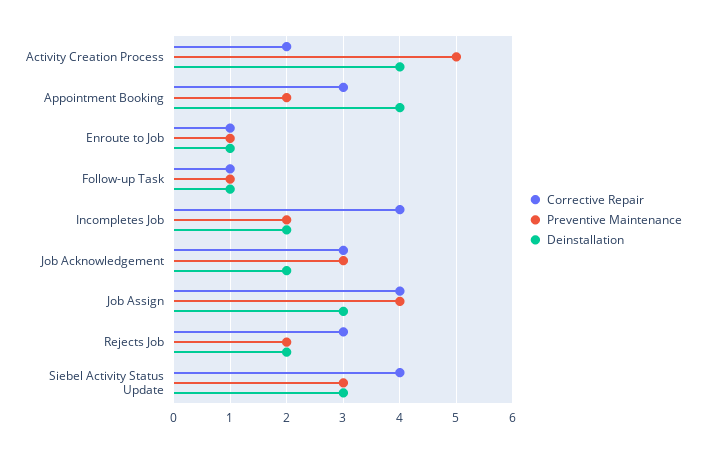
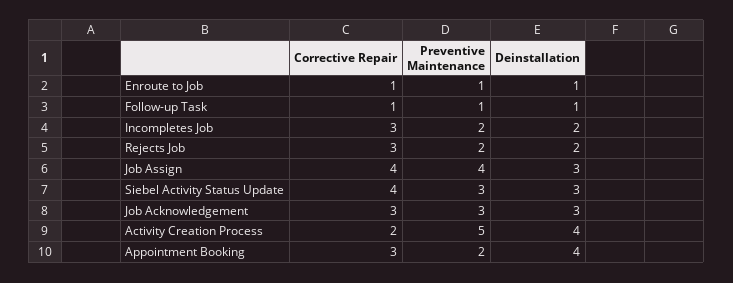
Corrective Repair, Incompletes Job: 4 -> 3
Deinstallation, Job Acknowledgement: 2 -> 3

